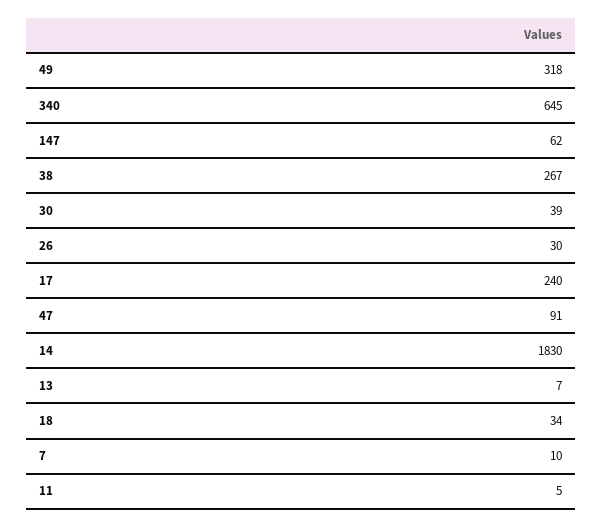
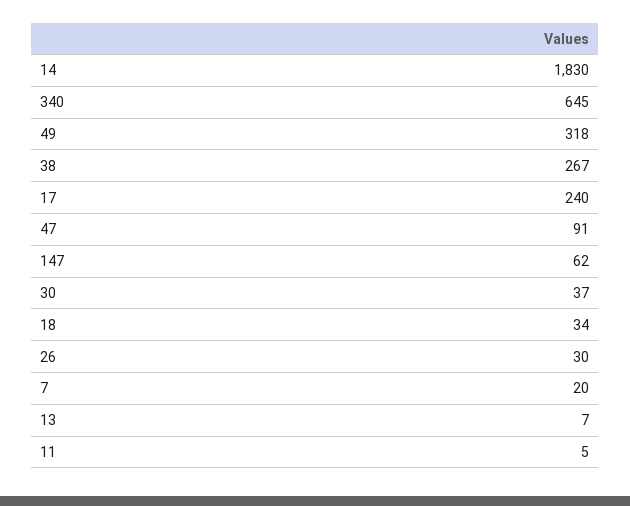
30: 39 -> 37
7: 10 -> 20

